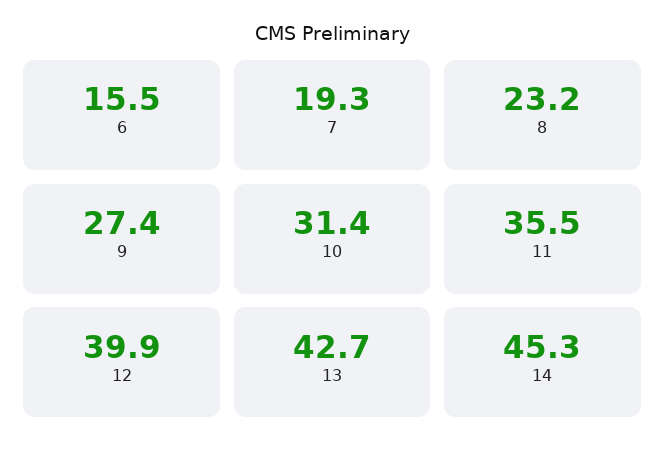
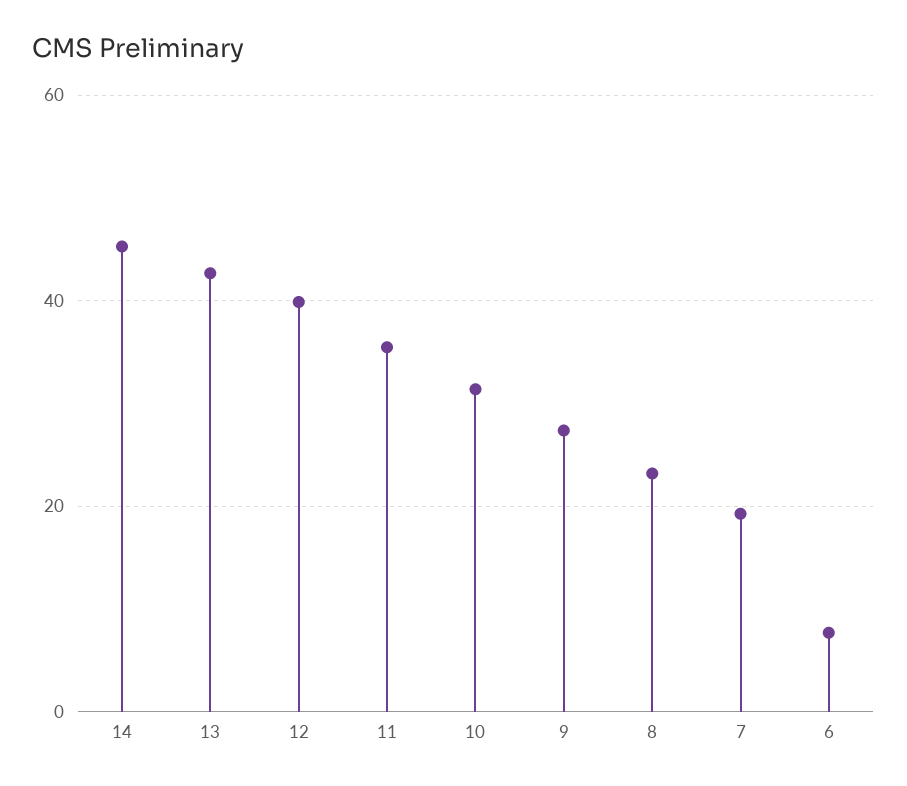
6: 15.5 -> 8

